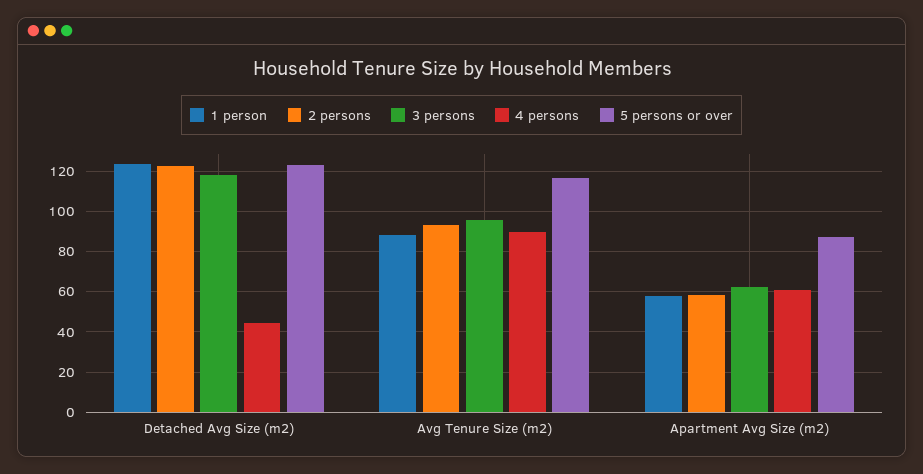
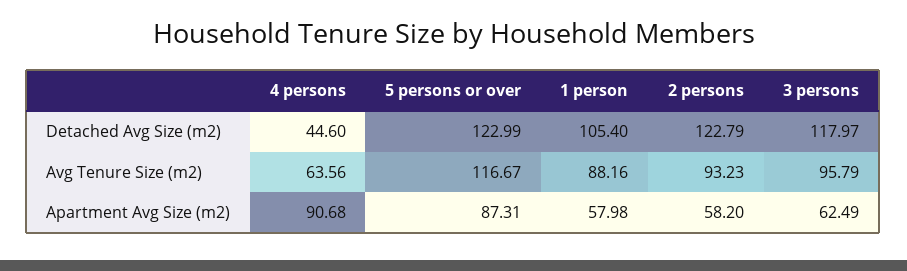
1 person, Detached Avg Size (m2): 125 -> 105.4
4 persons, Avg Tenure Size (m2): 90 -> 63.56
4 persons, Apartment Avg Size (m2): 60 -> 90.68

